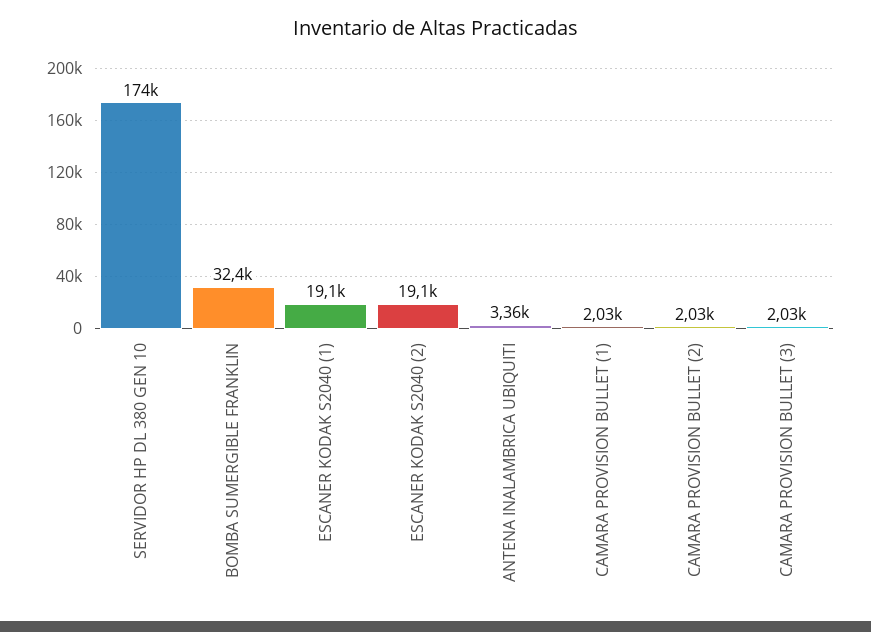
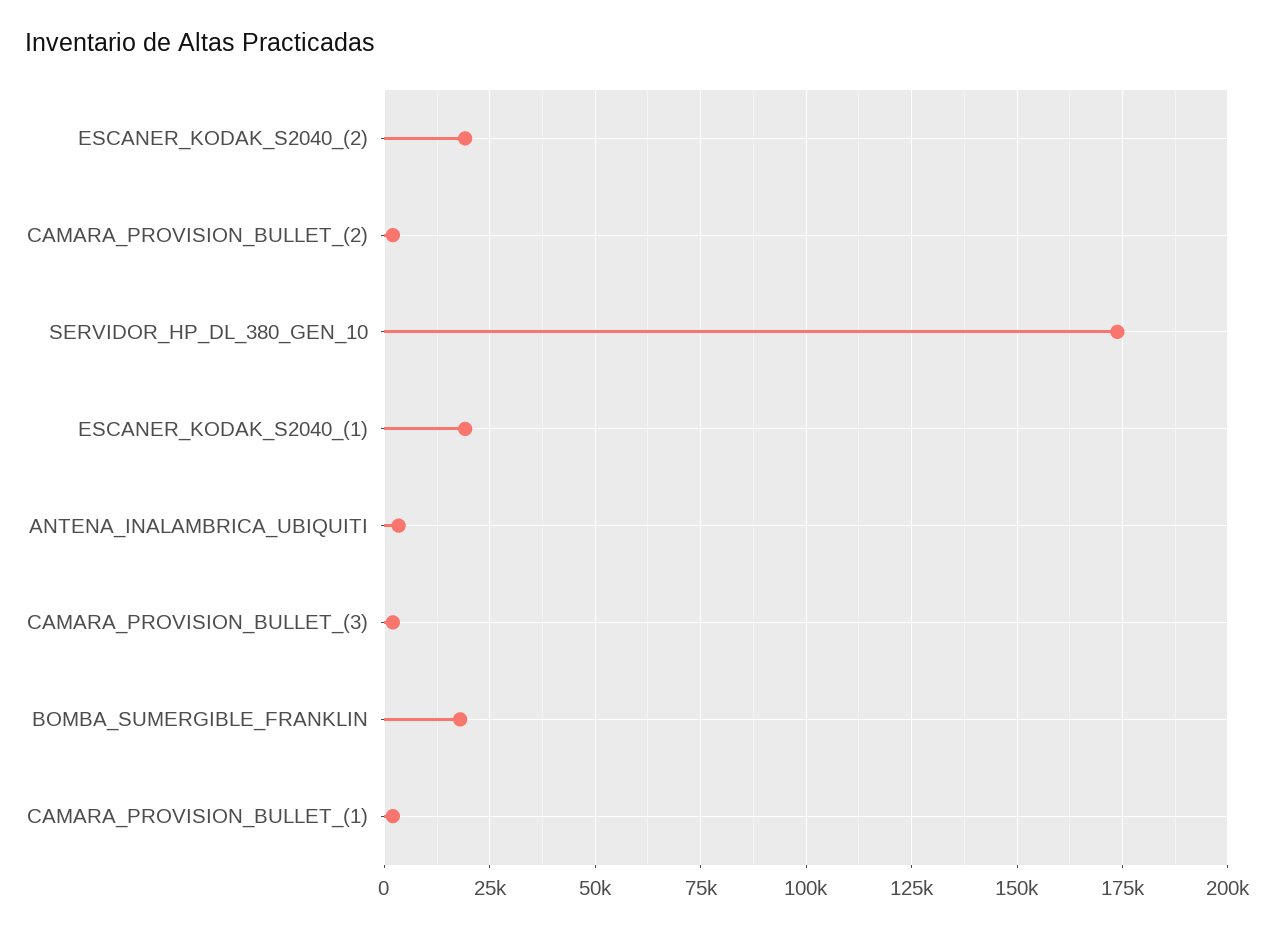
BOMBA SUMERGIBLE FRANKLIN: 32400 -> 17500

